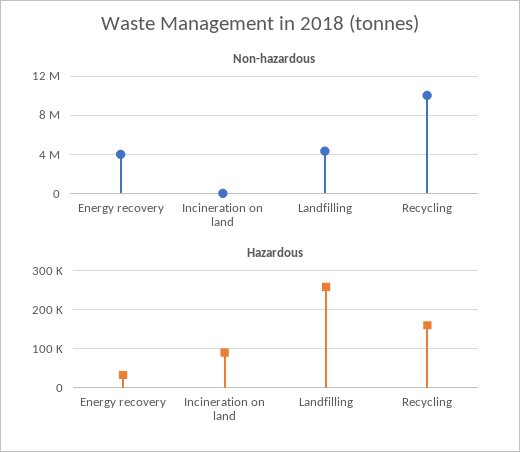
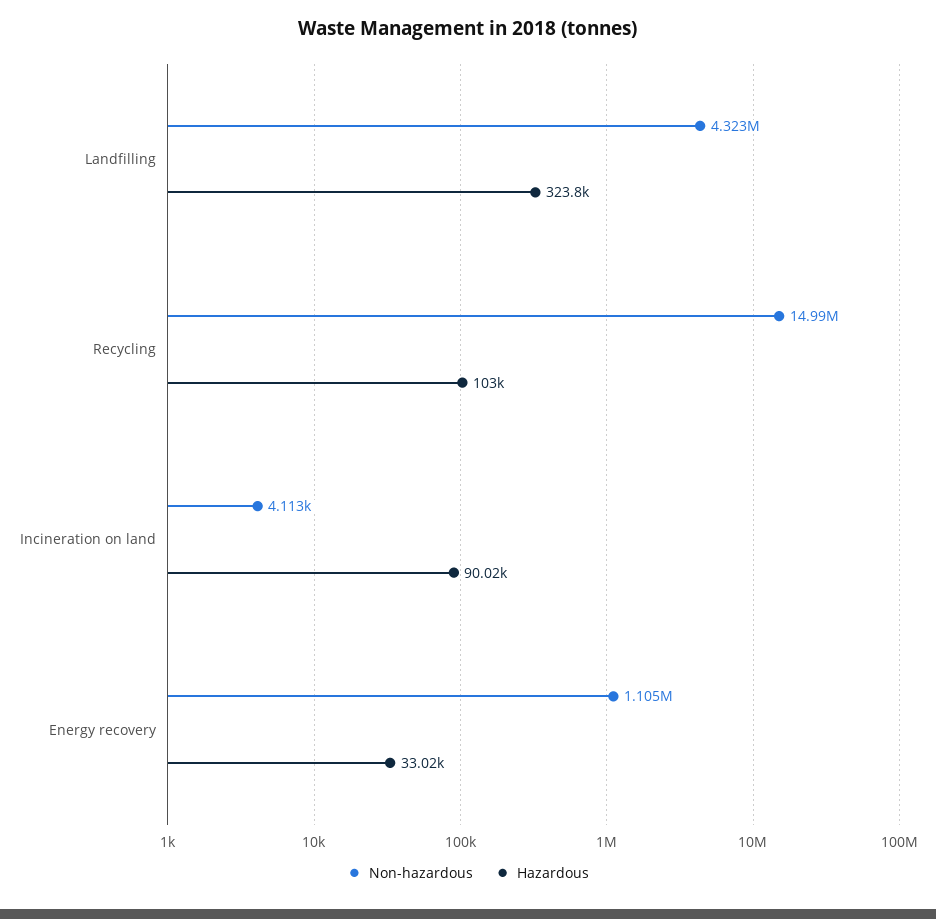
Non-hazardous, Energy recovery: 4000000 -> 1105000
Non-hazardous, Recycling: 10000000 -> 14990000
Hazardous, Landfilling: 260000 -> 323800
Hazardous, Recycling: 160000 -> 103000

